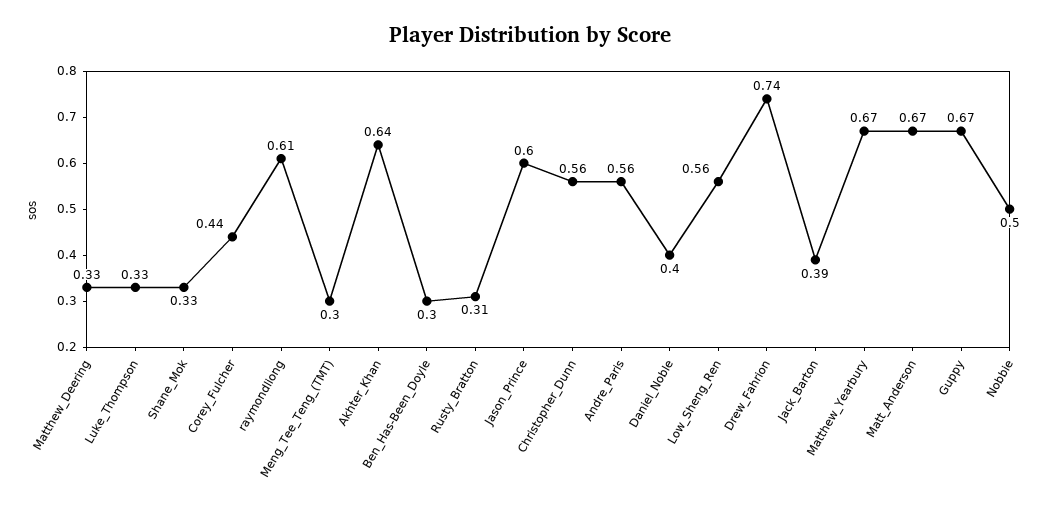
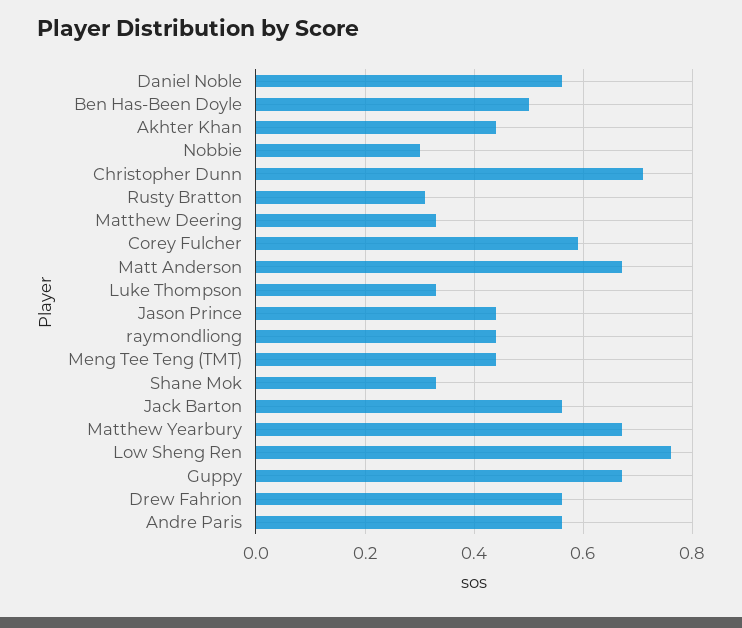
Corey_Fulcher: 0.44 -> 0.6
raymondliong: 0.61 -> 0.45
Meng_Tee_Teng_(TMT): 0.3 -> 0.45
Akhter_Khan: 0.64 -> 0.45
Ben_Has-Been_Doyle: 0.3 -> 0.5
Jason_Prince: 0.6 -> 0.45
Christopher_Dunn: 0.56 -> 0.7
Daniel_Noble: 0.4 -> 0.55
Low_Sheng_Ren: 0.56 -> 0.75
Drew_Fahrion: 0.74 -> 0.55
Jack_Barton: 0.39 -> 0.55
Nobbie: 0.5 -> 0.3

